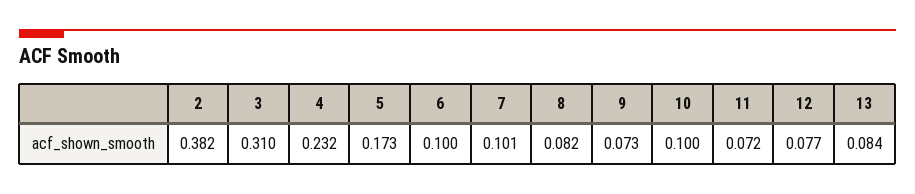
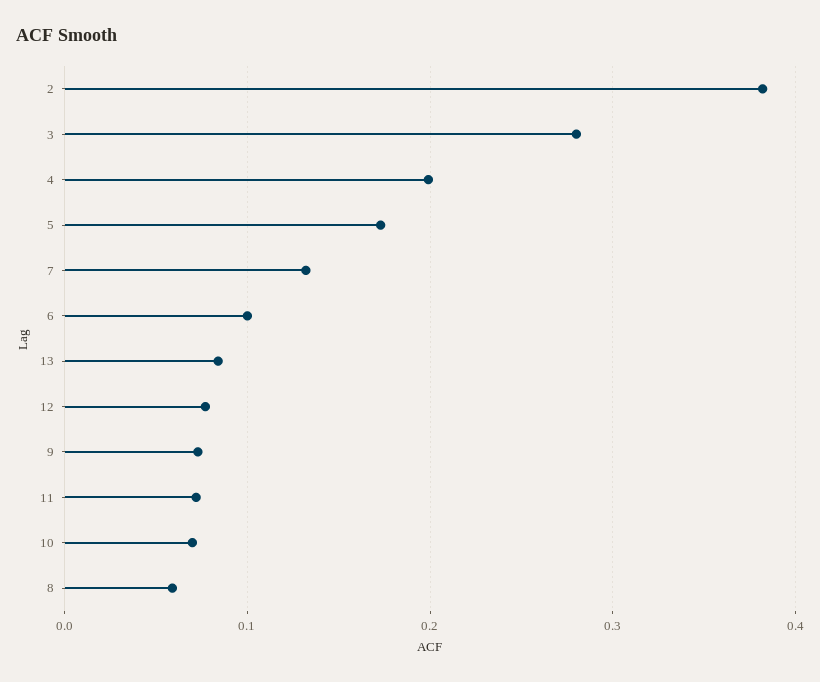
3: 0.31 -> 0.28
4: 0.232 -> 0.2
7: 0.101 -> 0.13
8: 0.082 -> 0.06
10: 0.1 -> 0.07

